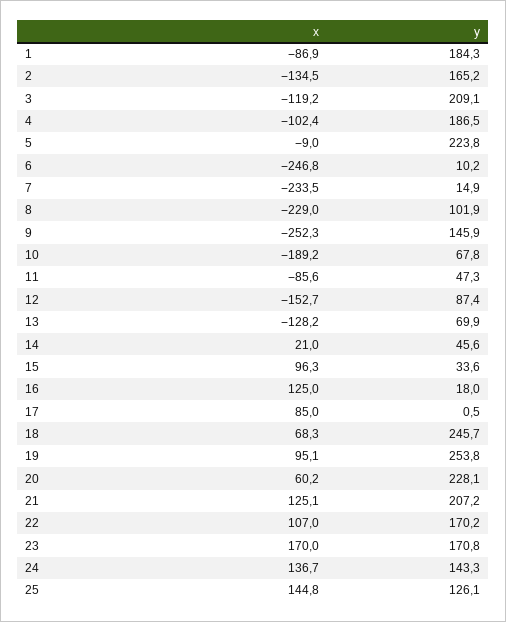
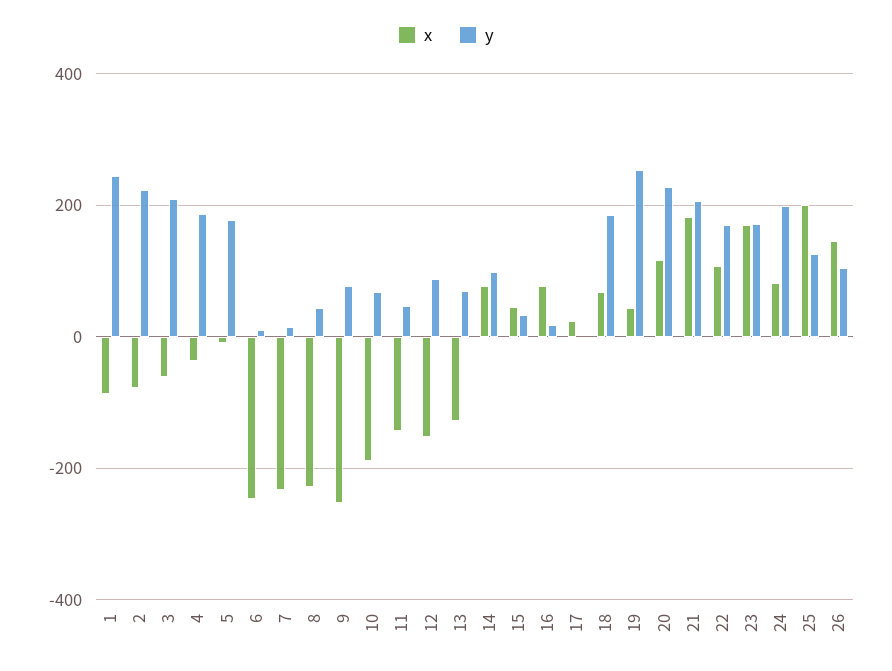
y, 1: 184.3 -> 240
x, 2: -134.5 -> -80
y, 2: 165.2 -> 220
x, 3: -119.2 -> -60
x, 4: -102.4 -> -40
y, 5: 223.8 -> 180
y, 8: 101.9 -> 40
y, 9: 145.9 -> 80
x, 11: -85.6 -> -140
x, 14: 21 -> 80
y, 14: 45.6 -> 100
x, 15: 96.3 -> 40
x, 16: 125 -> 80
x, 17: 85 -> 20
y, 18: 245.7 -> 180
x, 19: 95.1 -> 40
x, 20: 60.2 -> 120
x, 21: 125.1 -> 180
x, 24: 136.7 -> 80
y, 24: 143.3 -> 200
x, 25: 144.8 -> 200
x, 26: none -> 140
y, 26: none -> 100

